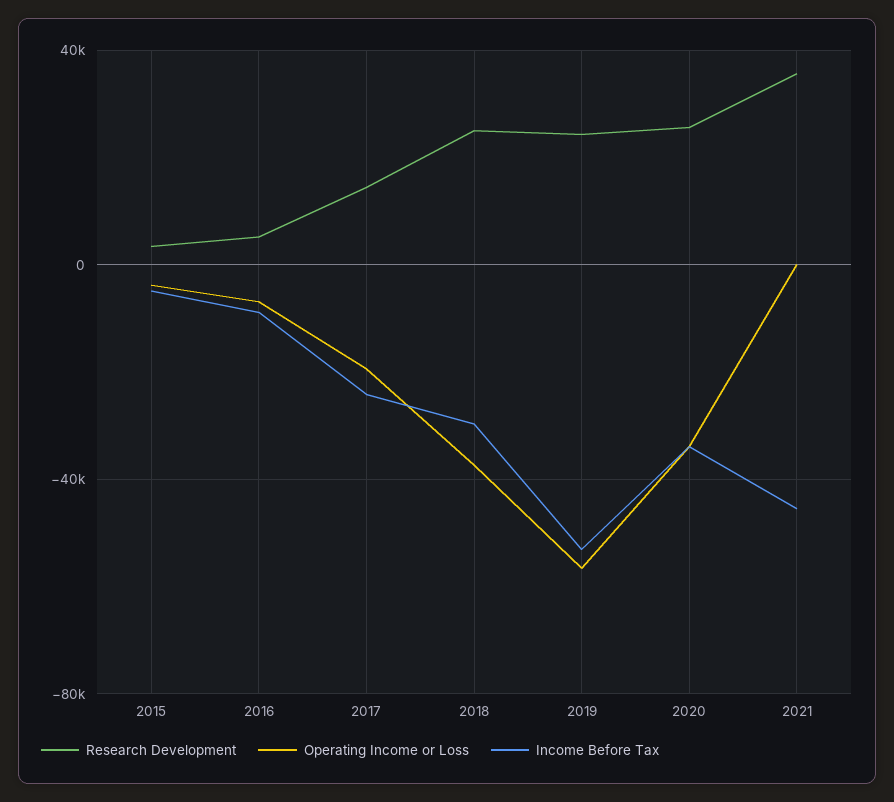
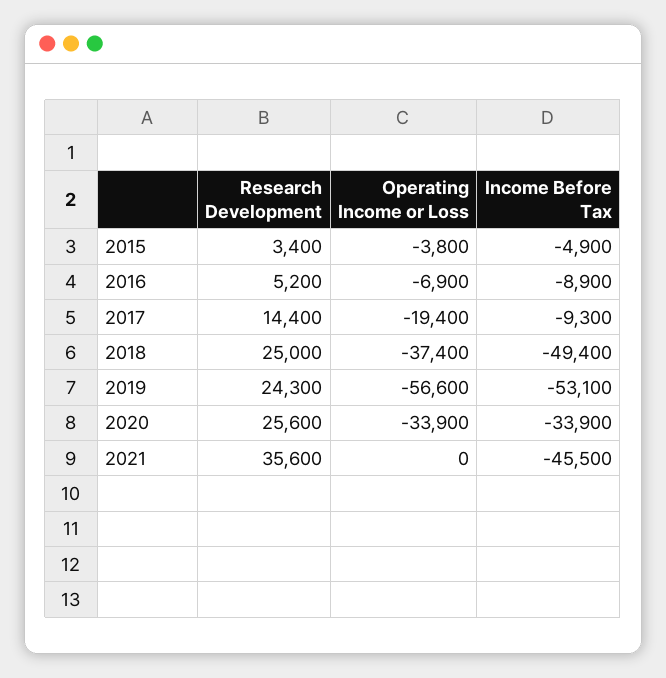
Income Before Tax, 2017: -25000 -> -9300
Income Before Tax, 2018: -30000 -> -49400

